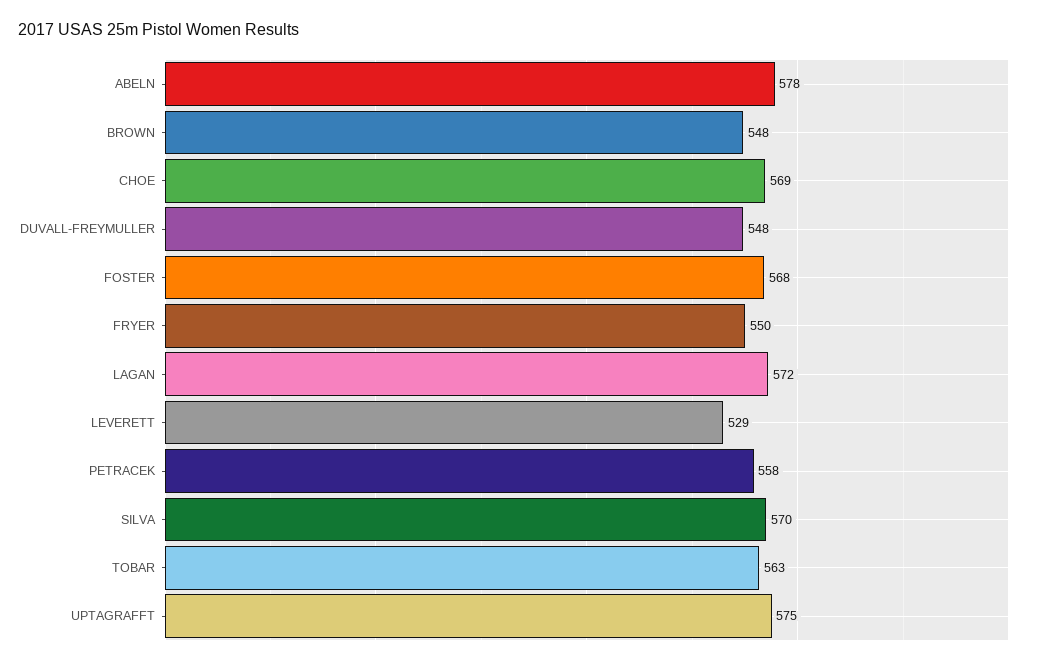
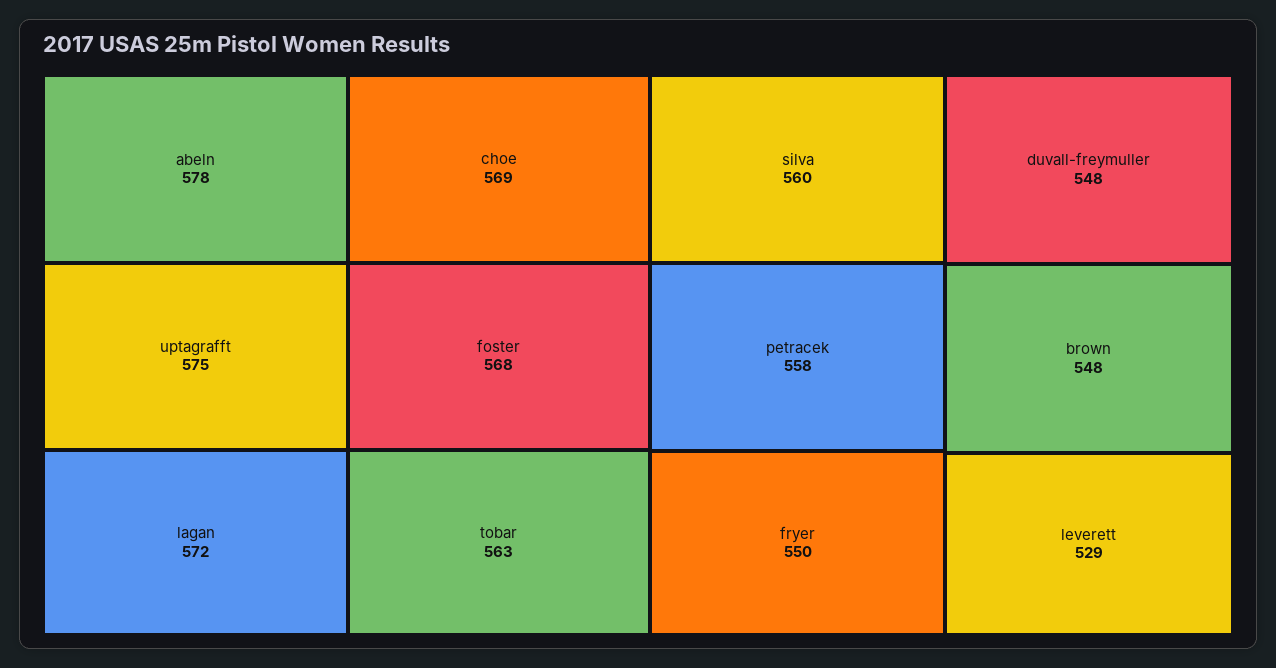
SILVA: 570 -> 560

